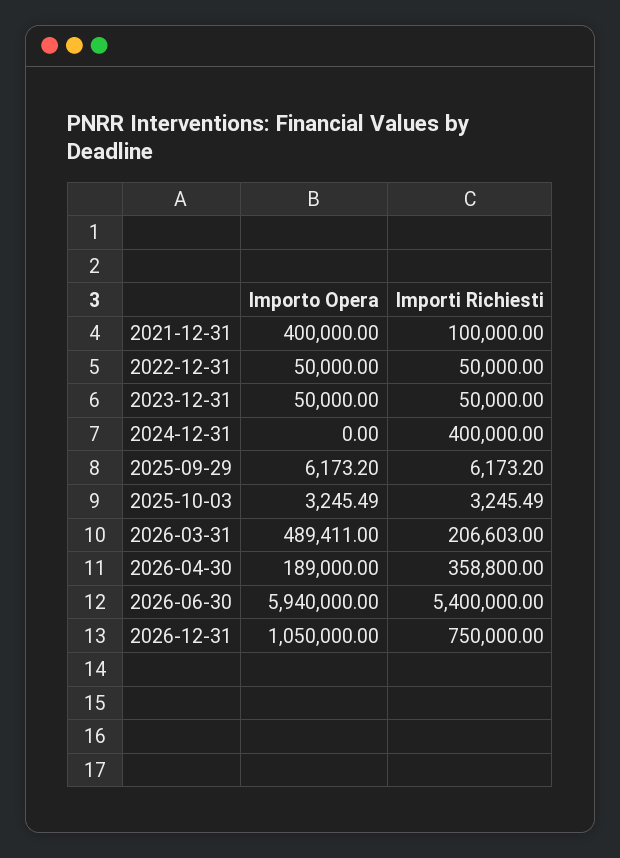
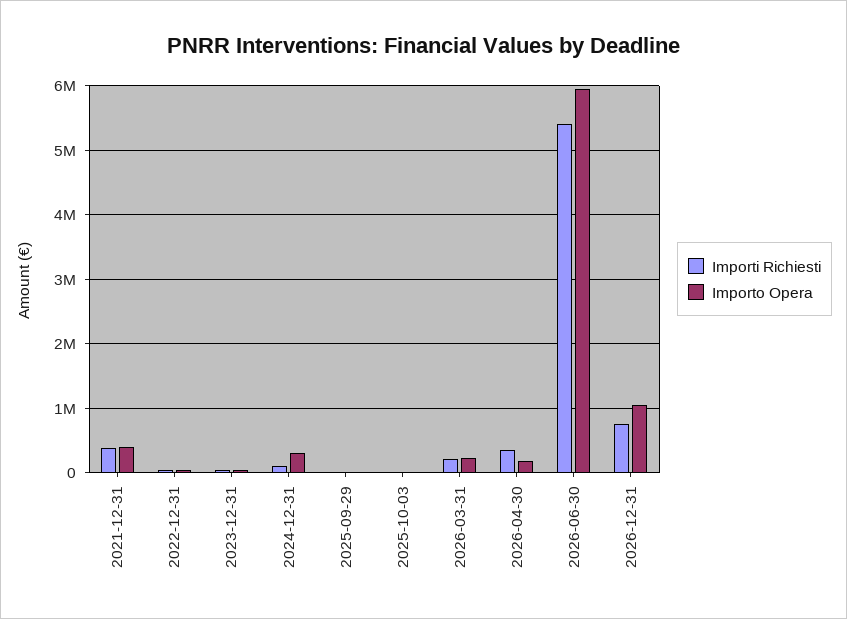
Importi Richiesti, 2021-12-31: 100000 -> 400000
Importo Opera, 2024-12-31: 0 -> 300000
Importi Richiesti, 2024-12-31: 400000 -> 100000
Importo Opera, 2026-03-31: 489411 -> 200000

